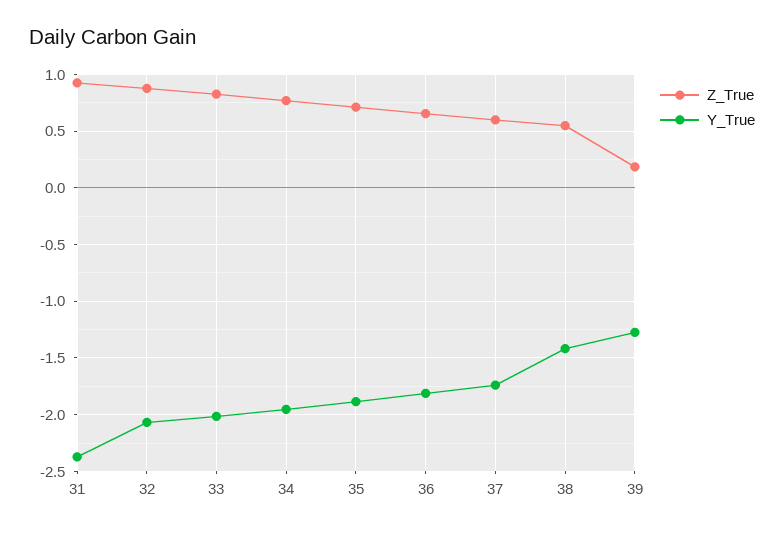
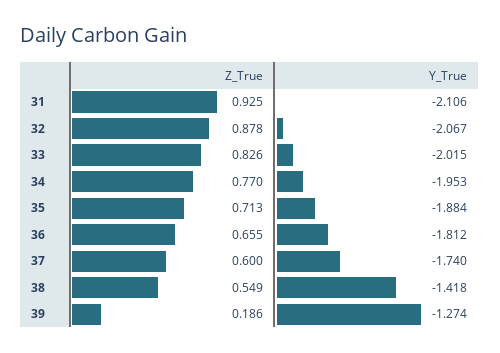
Y_True, 31: -2.4 -> -2.106

